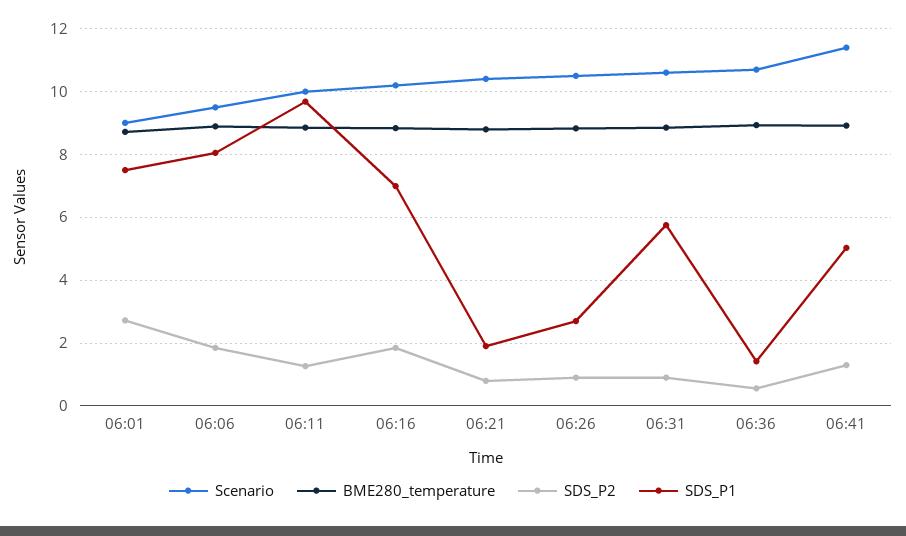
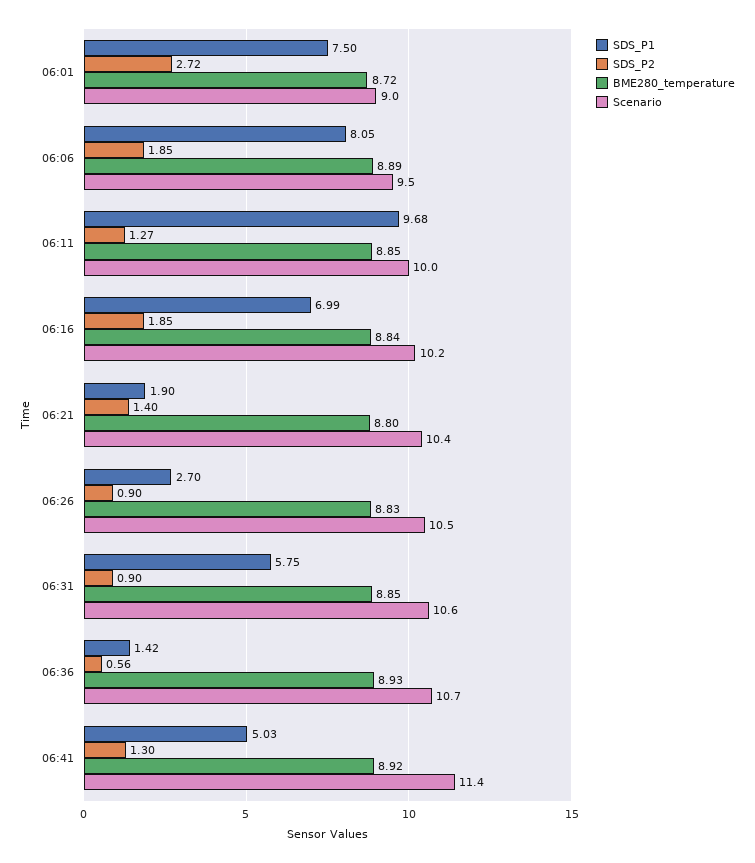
SDS_P2, 06:21: 0.8 -> 1.4

